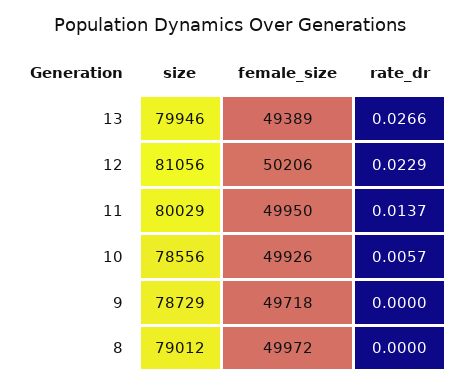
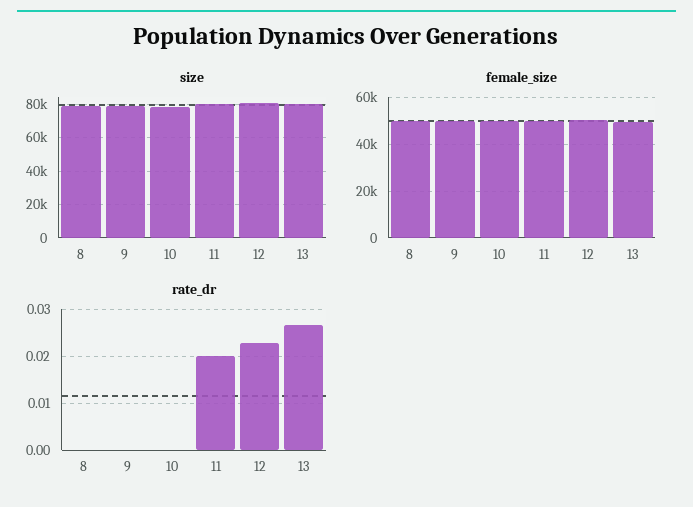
rate_dr, 11: 0.0137 -> 0.02
rate_dr, 10: 0.0057 -> 0

